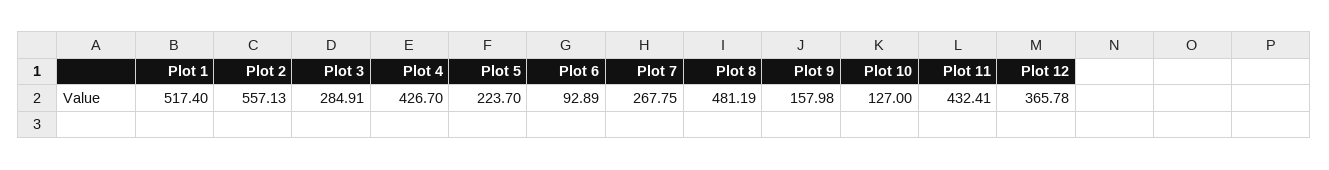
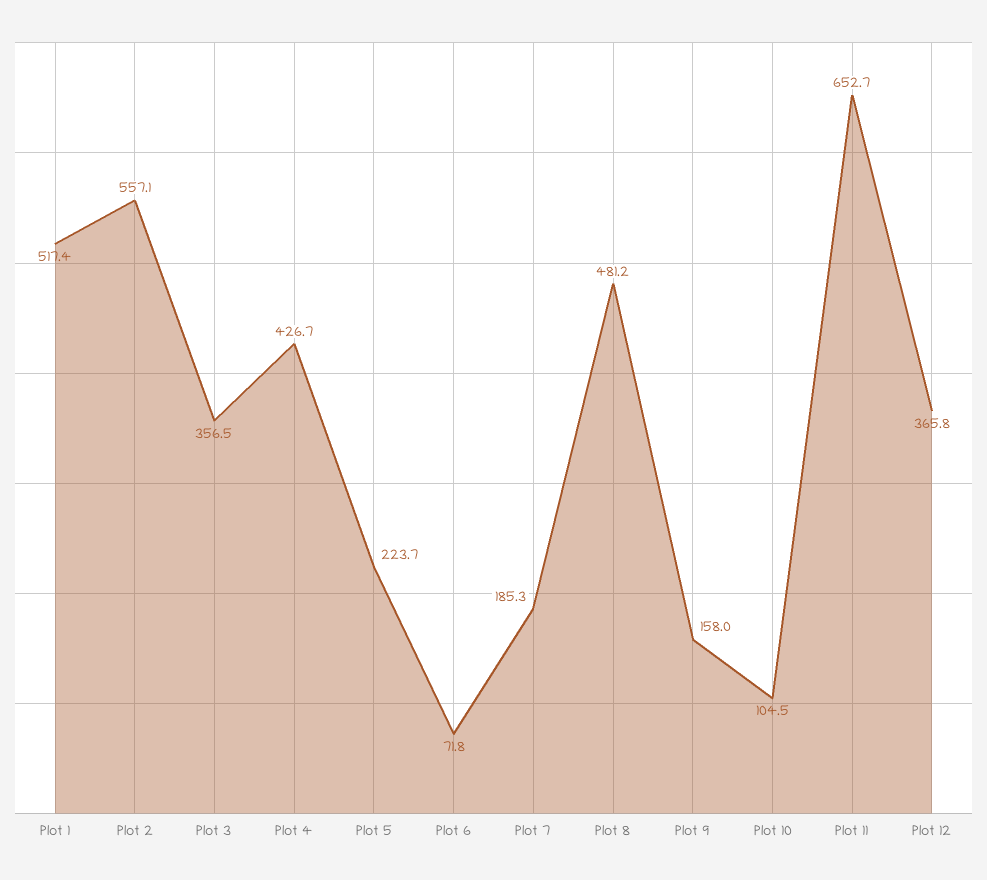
Plot 3: 284.91 -> 356.5
Plot 6: 92.89 -> 71.8
Plot 7: 267.75 -> 185.3
Plot 10: 127 -> 104.5
Plot 11: 432.41 -> 652.7

